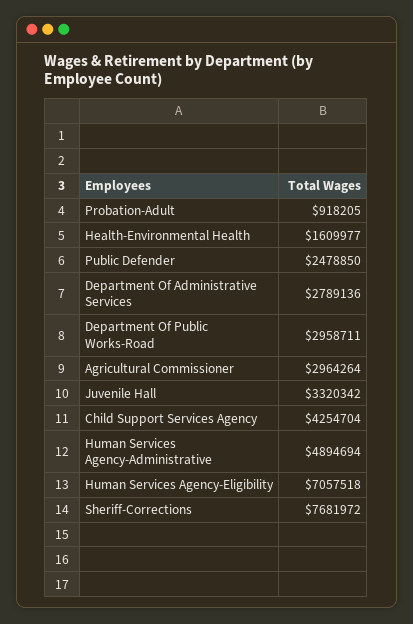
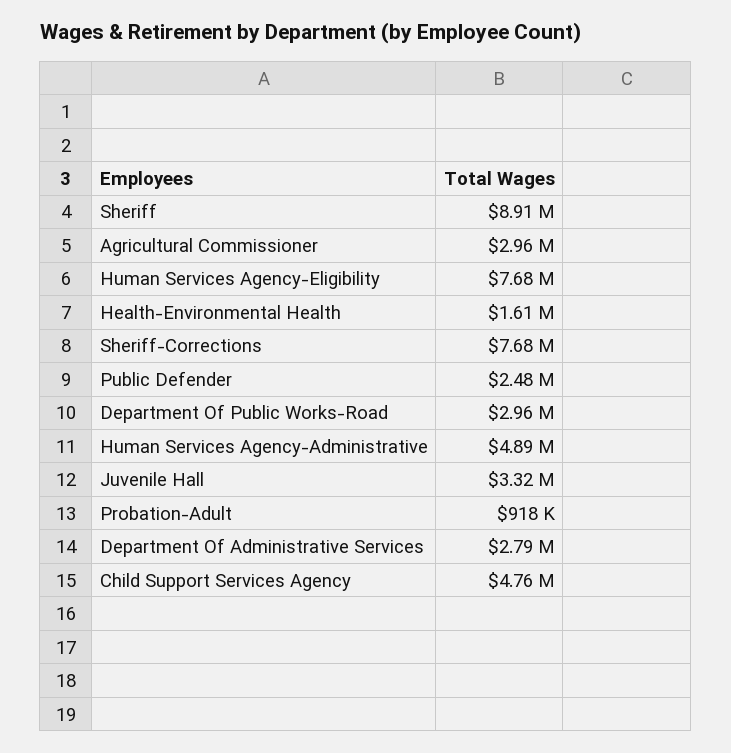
Child Support Services Agency: 4254704 -> 4760000
Human Services Agency-Eligibility: 7057518 -> 7680000
Sheriff: none -> 8910000

